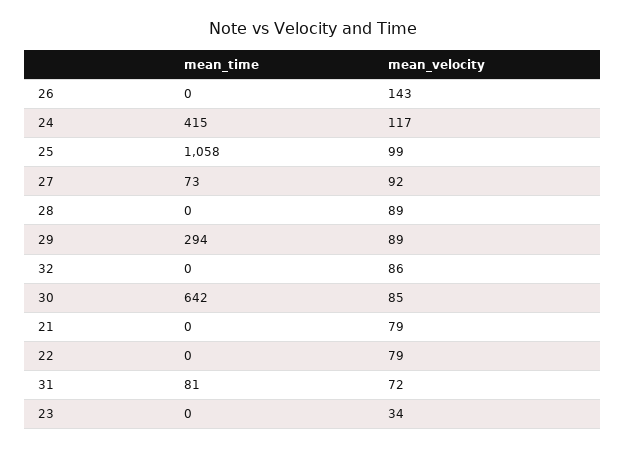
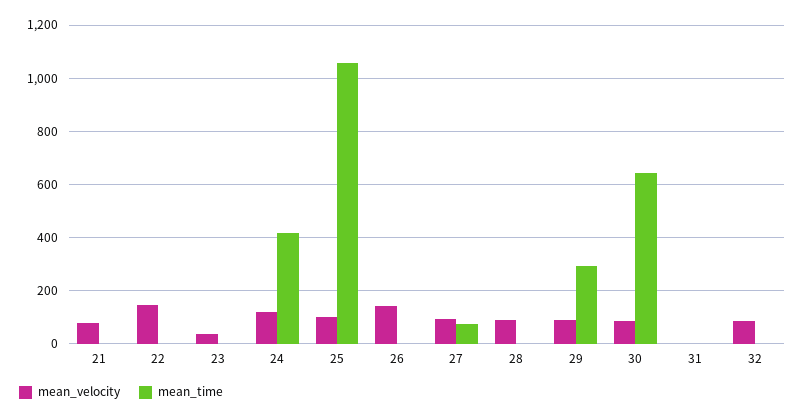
mean_velocity, 22: 79 -> 150
mean_time, 31: 81 -> 0
mean_velocity, 31: 72 -> 0

